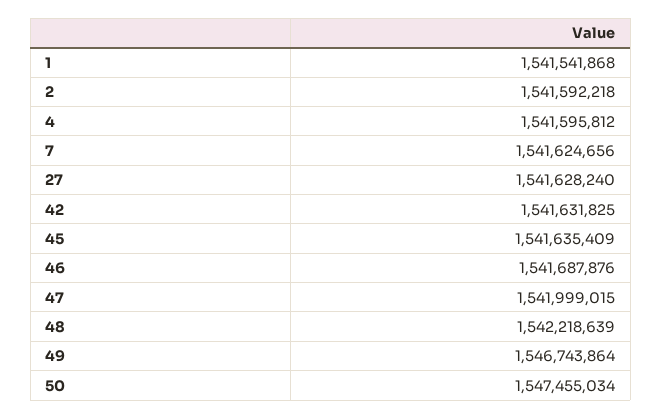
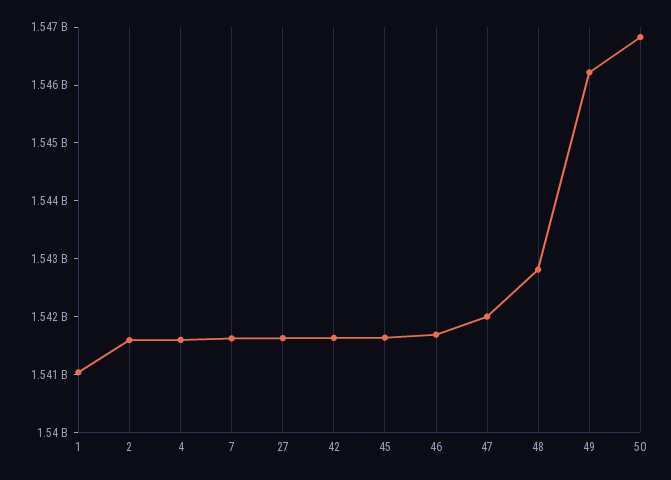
1: 1541541868 -> 1541000000
48: 1542218639 -> 1542800000
49: 1546743864 -> 1546200000
50: 1547455034 -> 1546800000

